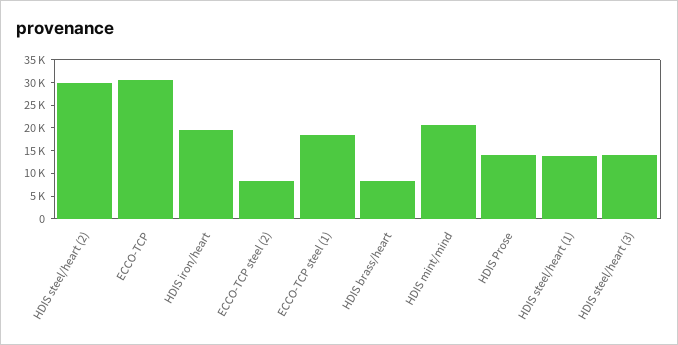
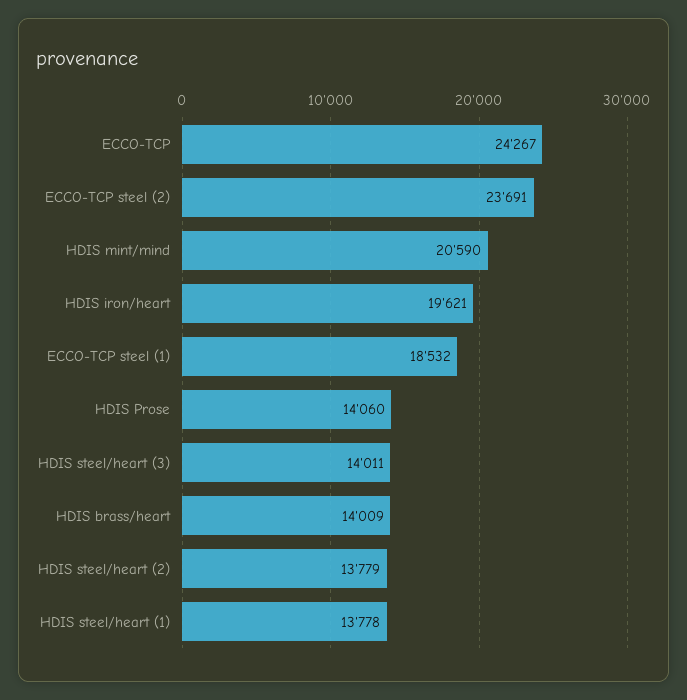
HDIS steel/heart (2): 30000 -> 13779
ECCO-TCP: 30000 -> 24267
ECCO-TCP steel (2): 7500 -> 23691
HDIS brass/heart: 7500 -> 14009

